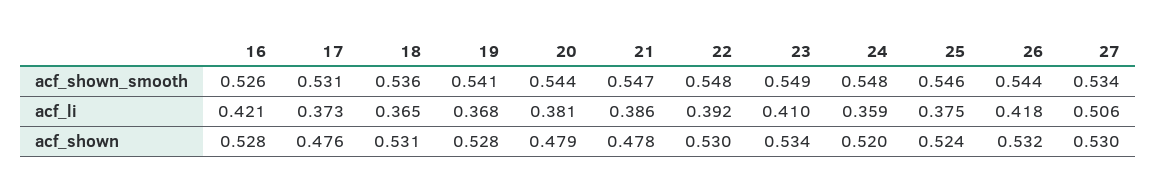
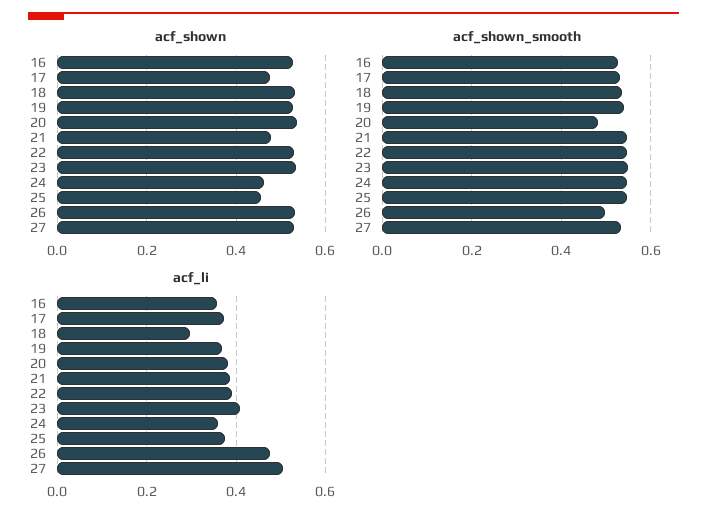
acf_shown_smooth, 20: 0.544 -> 0.48
acf_shown_smooth, 26: 0.544 -> 0.5
acf_li, 16: 0.421 -> 0.36
acf_li, 18: 0.365 -> 0.3
acf_li, 26: 0.418 -> 0.48
acf_shown, 20: 0.479 -> 0.54
acf_shown, 24: 0.52 -> 0.46
acf_shown, 25: 0.524 -> 0.46

